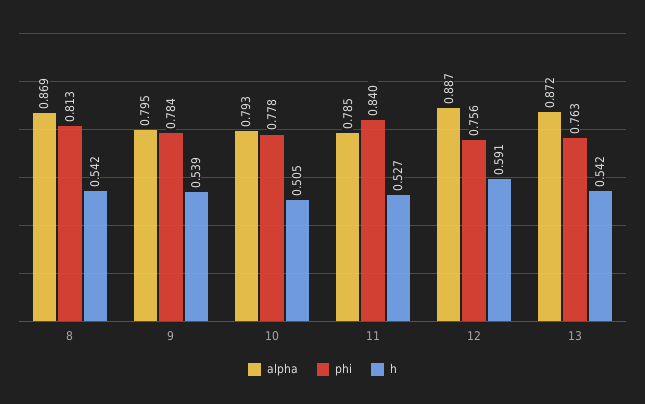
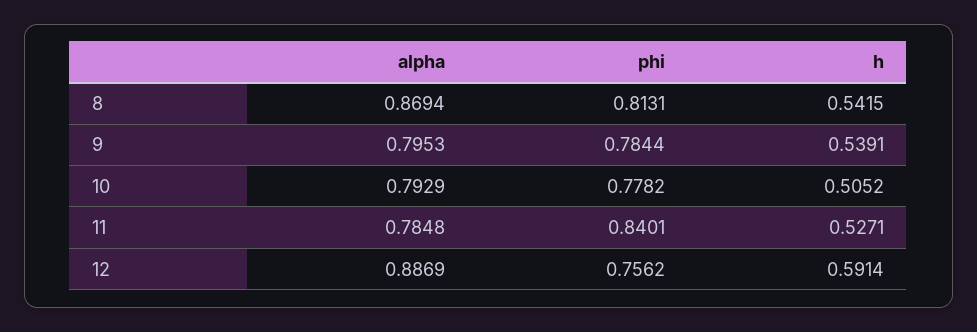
alpha, 13: 0.872 -> none
phi, 13: 0.763 -> none
h, 13: 0.542 -> none

